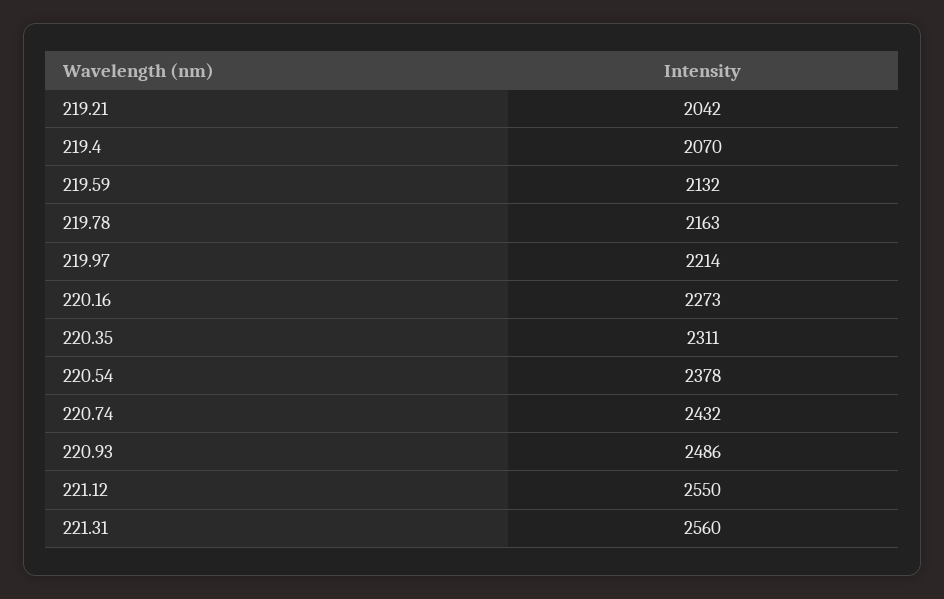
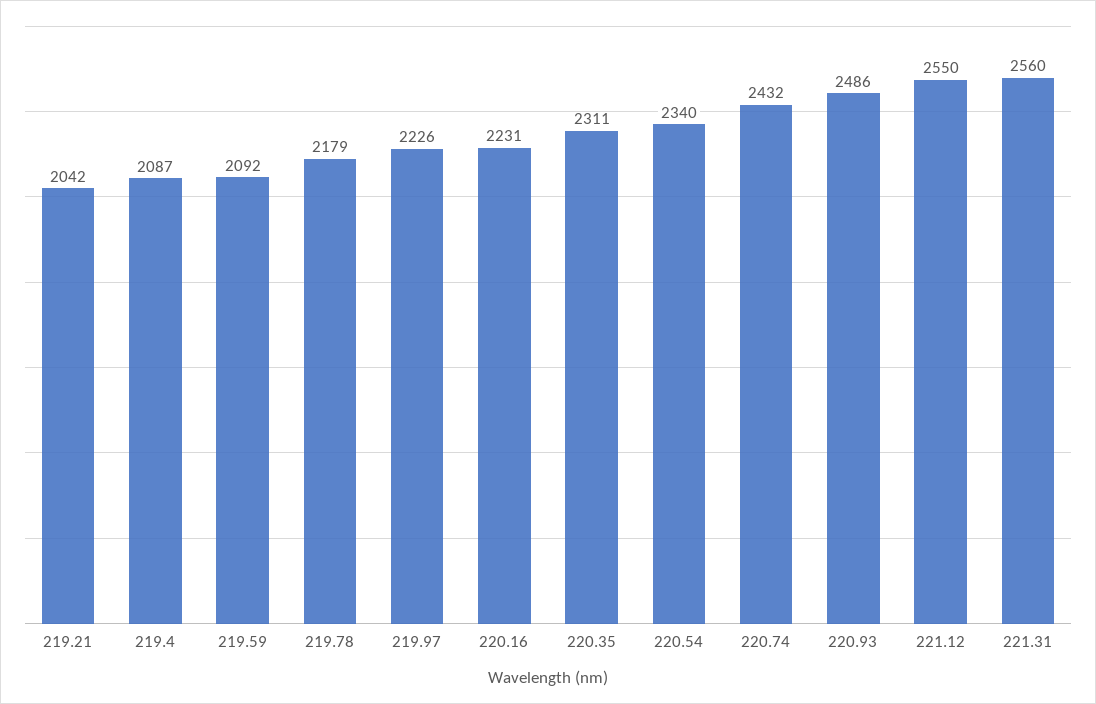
219.4: 2070 -> 2087
219.59: 2132 -> 2092
219.78: 2163 -> 2179
219.97: 2214 -> 2226
220.16: 2273 -> 2231
220.54: 2378 -> 2340

